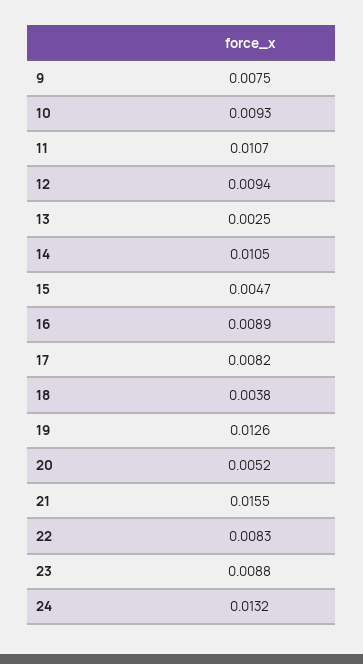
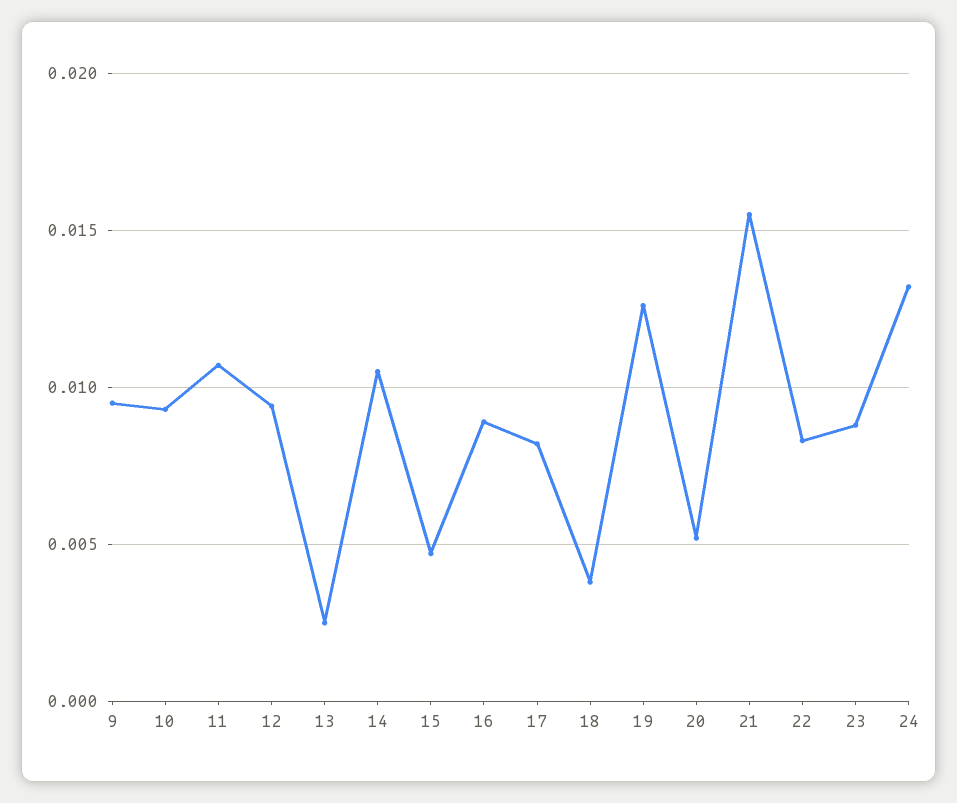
9: 0.0075 -> 0.0095

